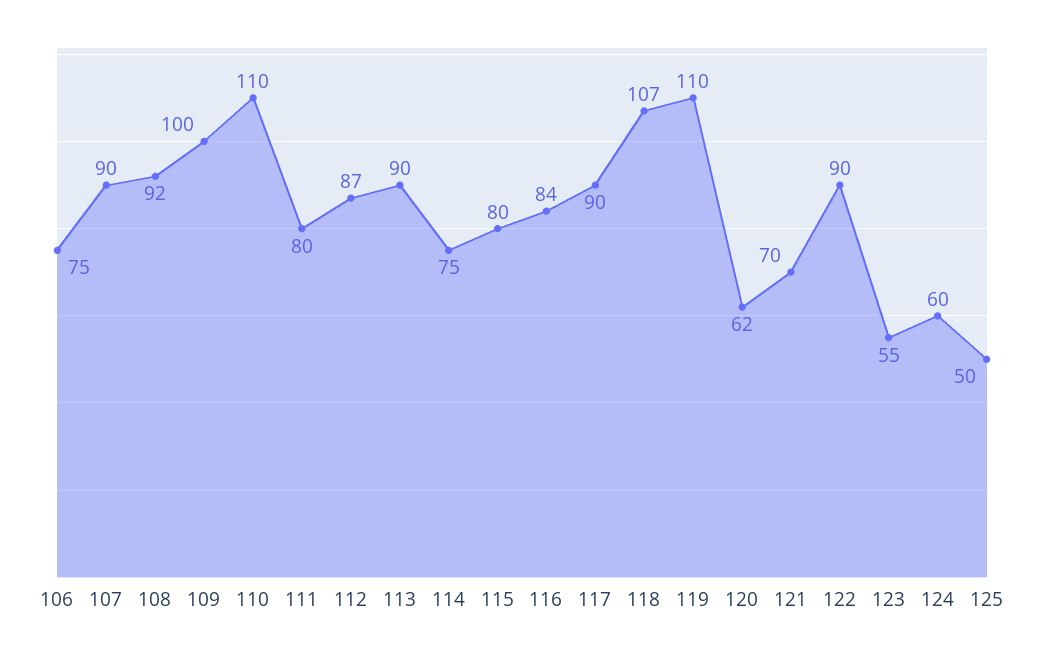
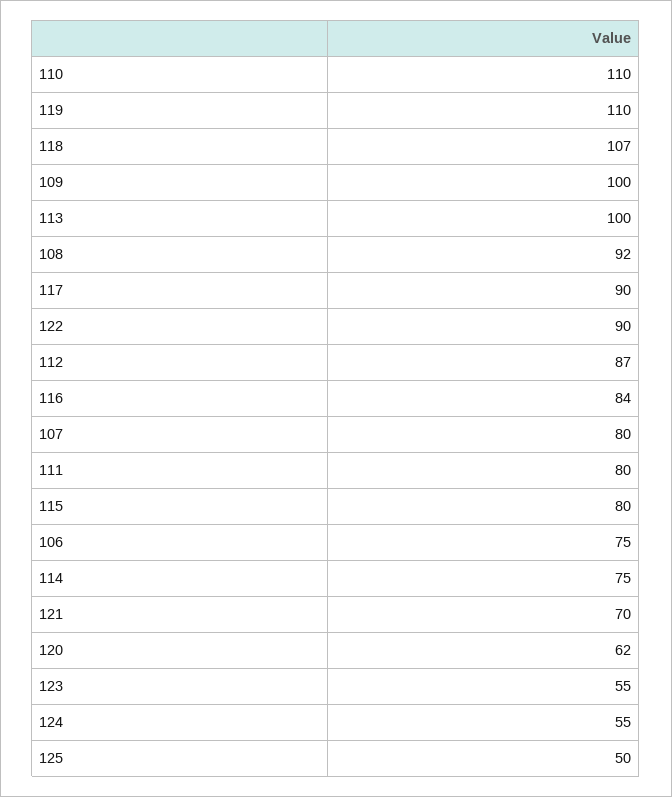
107: 90 -> 80
113: 90 -> 100
124: 60 -> 55

